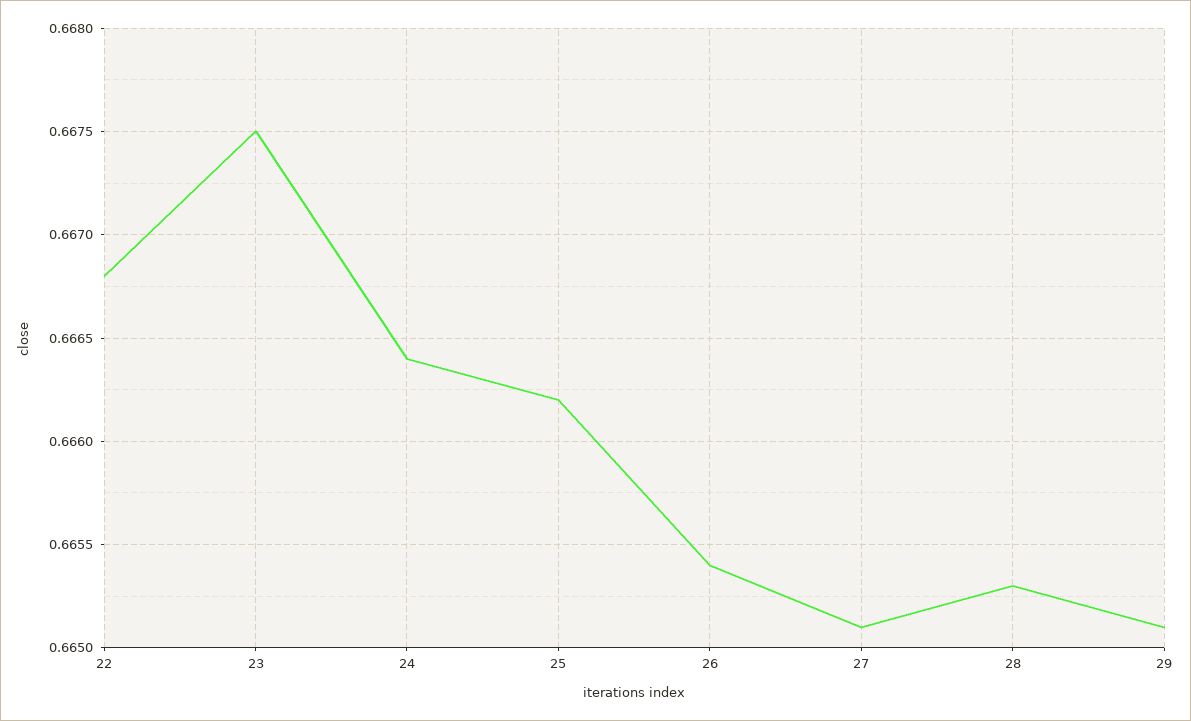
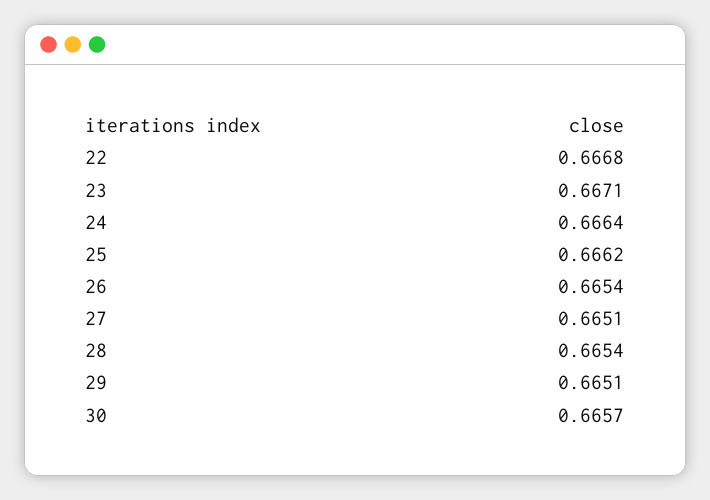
23: 0.6675 -> 0.6671
28: 0.6653 -> 0.6654
30: none -> 0.6657

